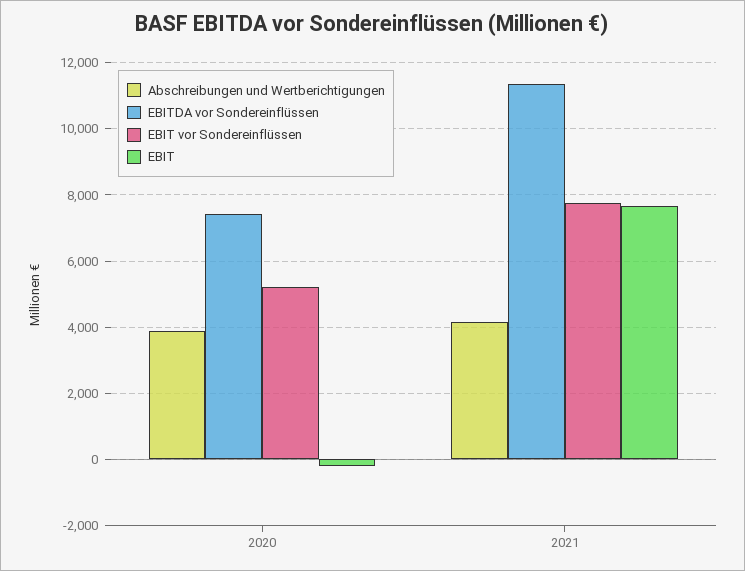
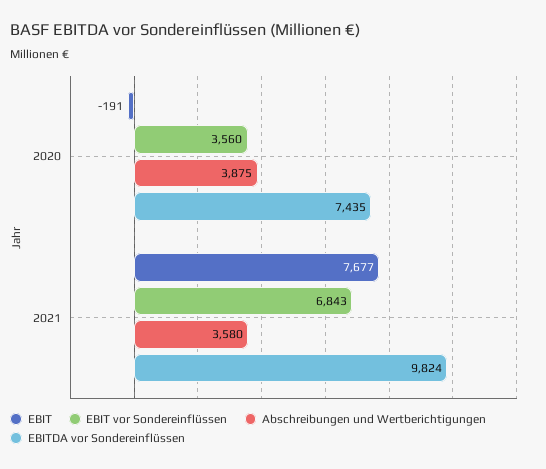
EBIT vor Sondereinflüssen, 2020: 5200 -> 3560
Abschreibungen und Wertberichtigungen, 2021: 4200 -> 3580
EBITDA vor Sondereinflüssen, 2021: 11400 -> 9824
EBIT vor Sondereinflüssen, 2021: 7800 -> 6843

